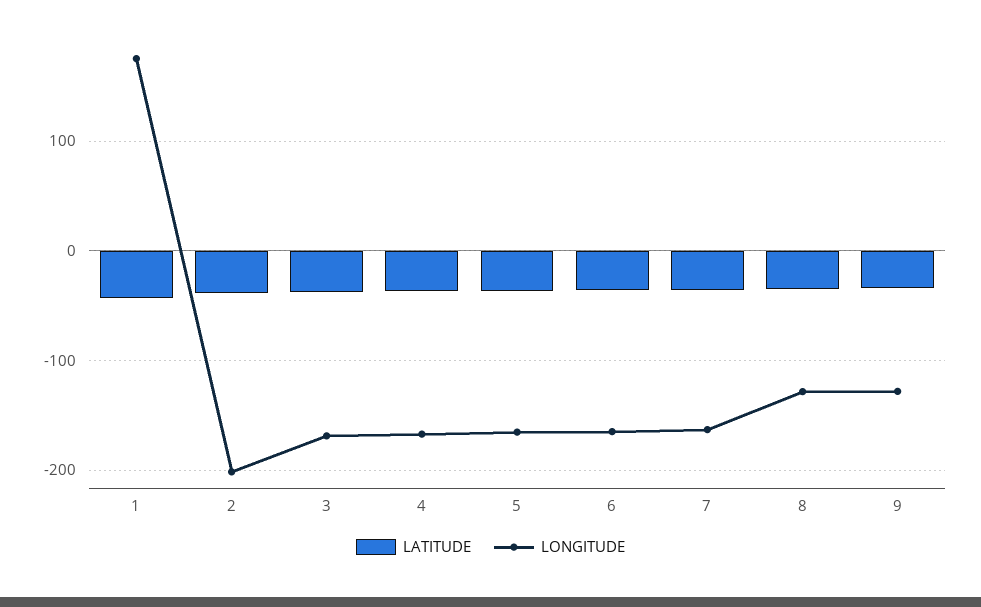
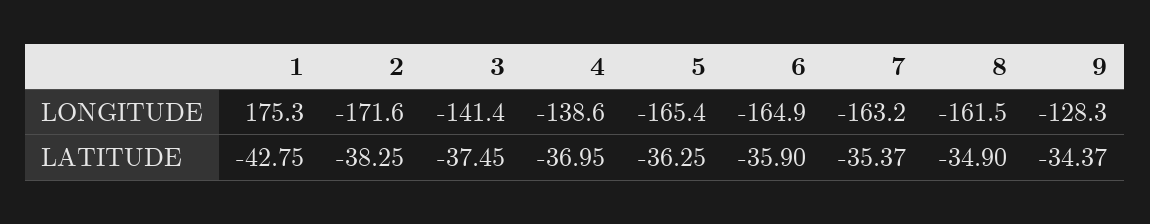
LONGITUDE, 2: -200 -> -171.6
LONGITUDE, 3: -170 -> -141.4
LONGITUDE, 4: -170 -> -138.6
LONGITUDE, 8: -130 -> -161.5

